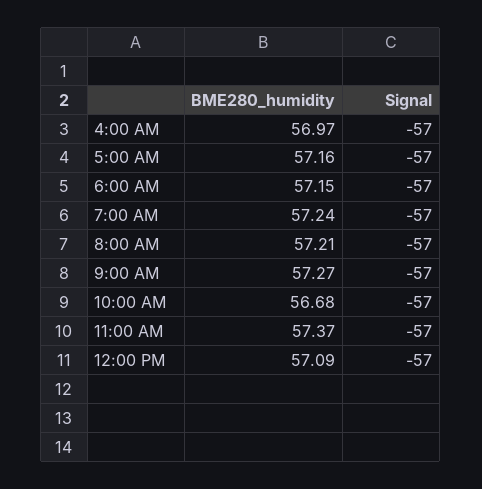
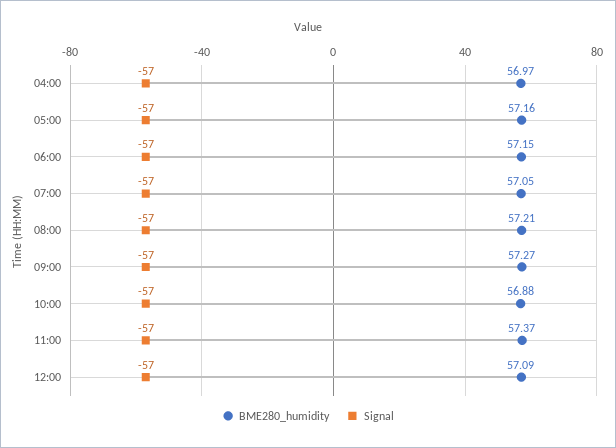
BME280_humidity, 7:00 AM: 57.24 -> 57.05
BME280_humidity, 10:00 AM: 56.68 -> 56.88

